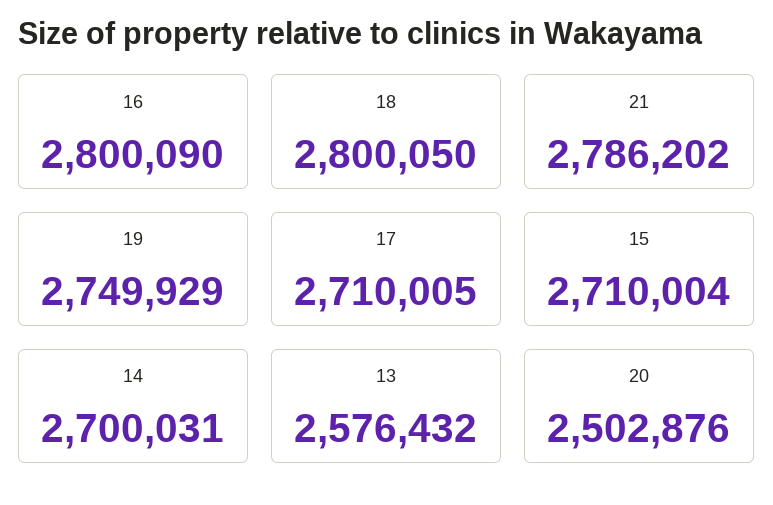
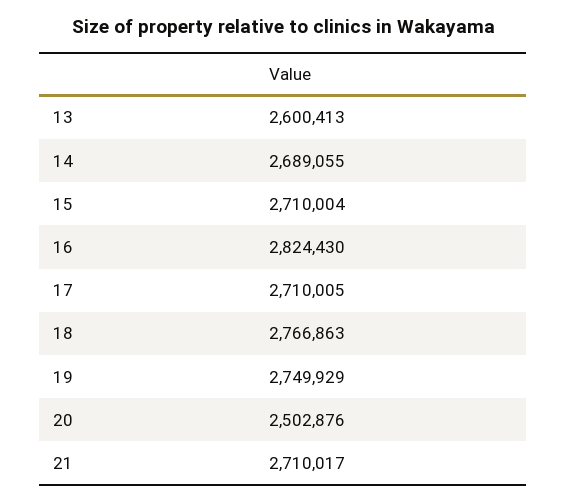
16: 2800090 -> 2824430
18: 2800050 -> 2766863
21: 2786202 -> 2710017
14: 2700031 -> 2689055
13: 2576432 -> 2600413

